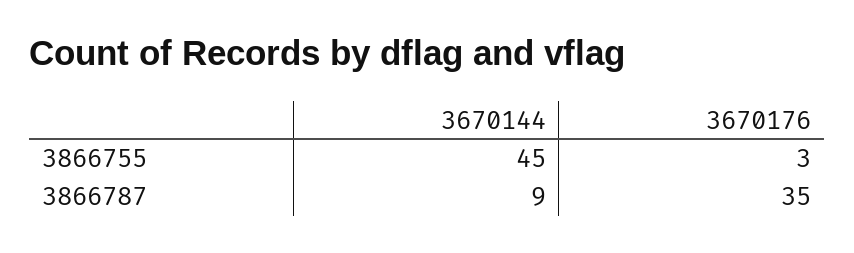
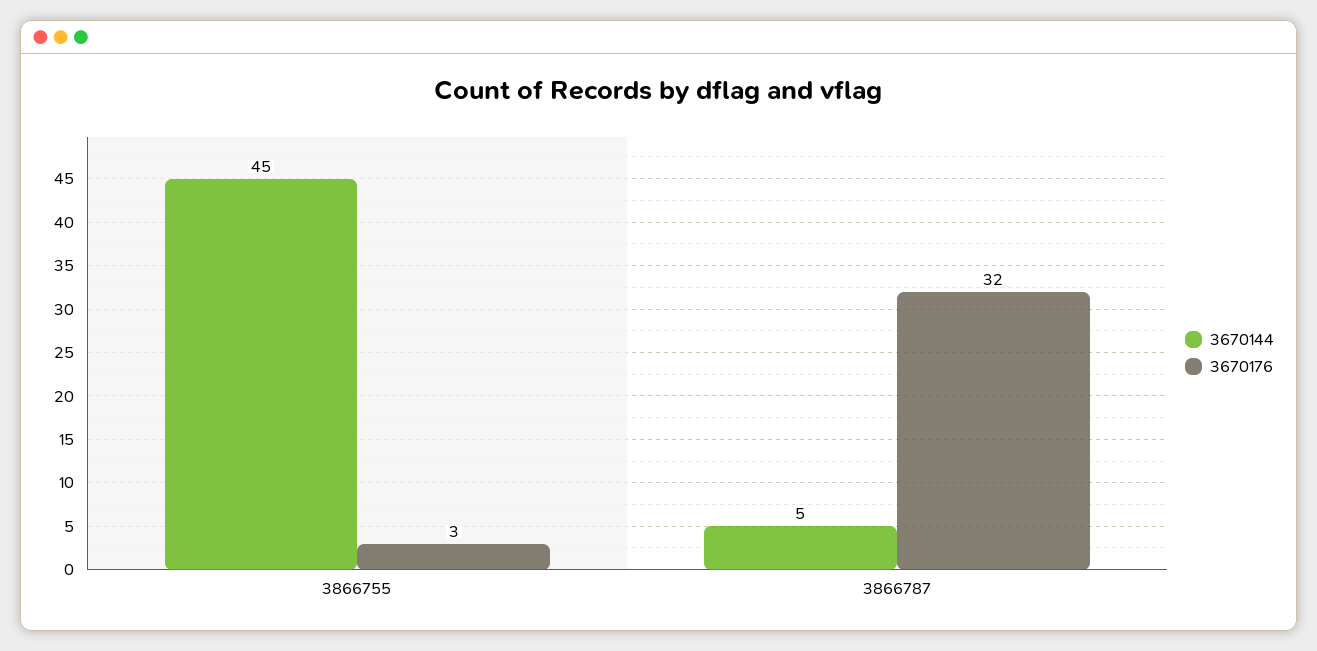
3670144, 3866787: 9 -> 5
3670176, 3866787: 35 -> 32

